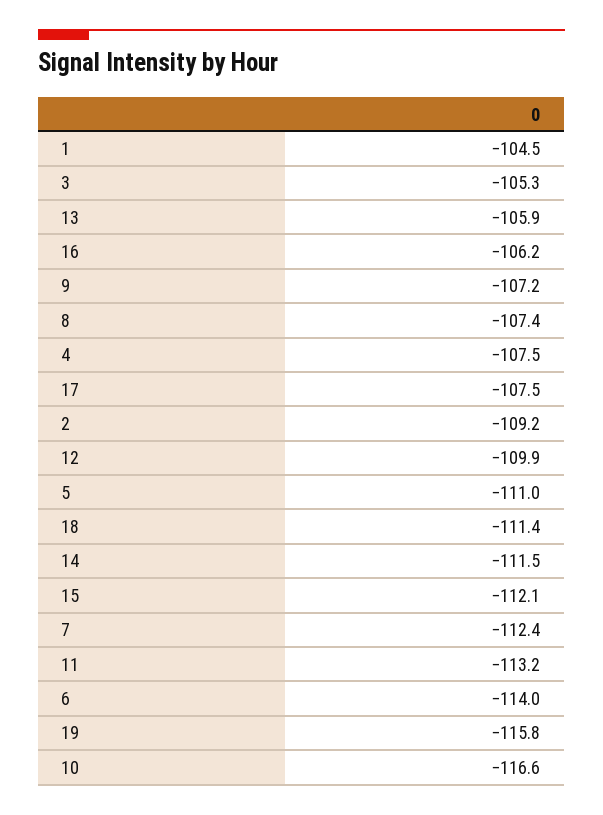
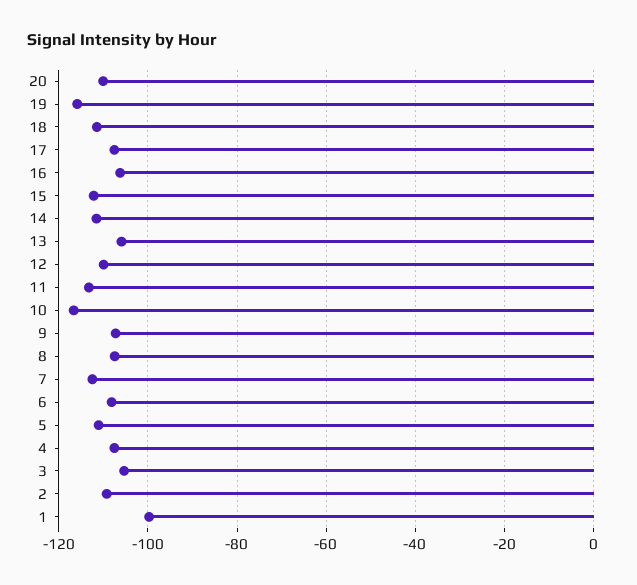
1: -104.5 -> -100
6: -114 -> -108
20: none -> -110

